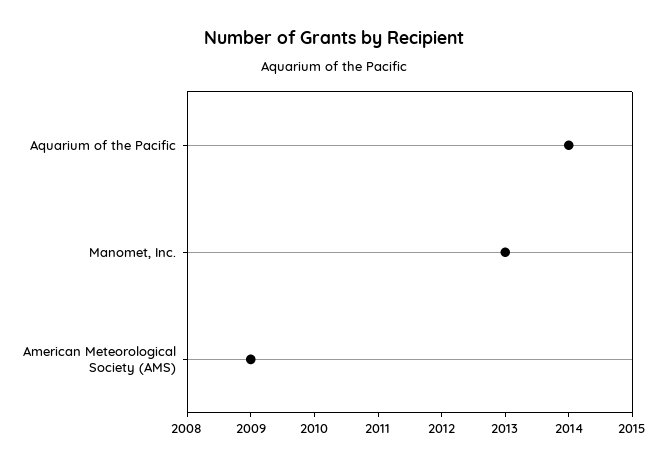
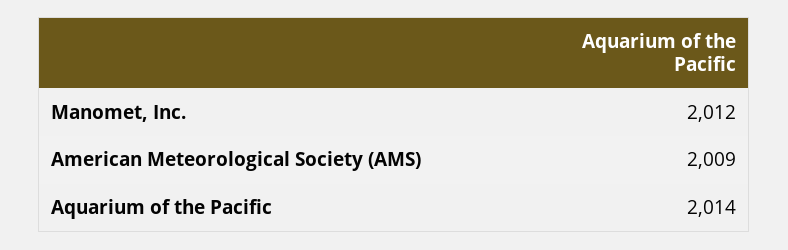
Manomet, Inc.: 2013 -> 2012

